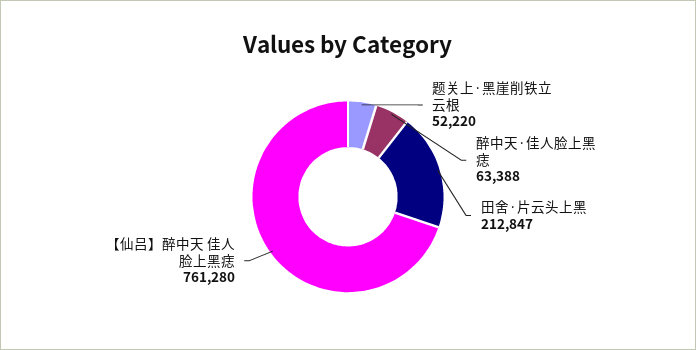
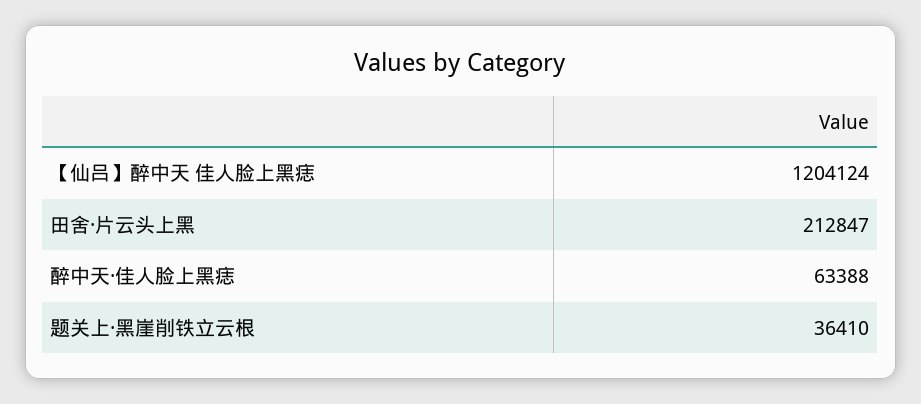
题关上·黑崖削铁立云根: 52220 -> 36410
【仙吕】醉中天 佳人脸上黑痣: 761280 -> 1204124

